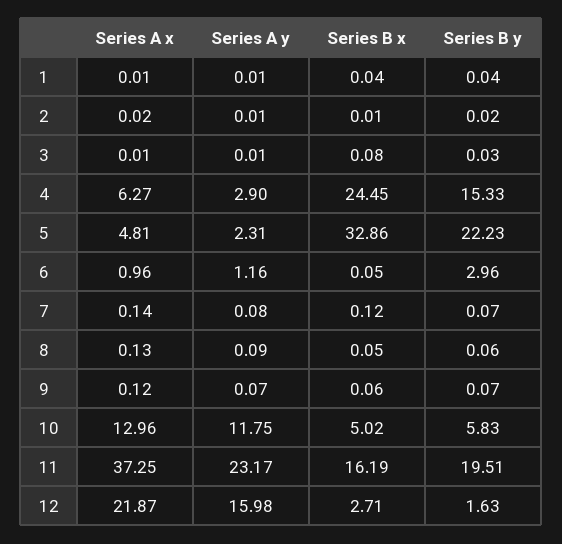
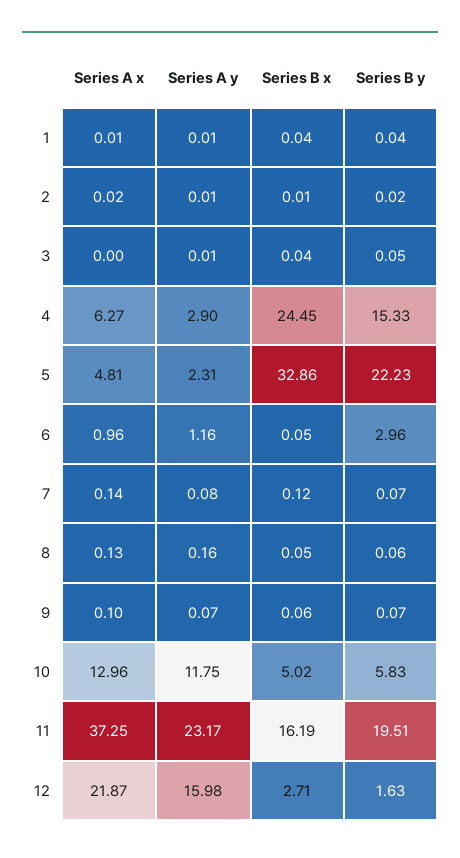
Series A x, 3: 0.01 -> 0
Series B x, 3: 0.08 -> 0.04
Series B y, 3: 0.03 -> 0.05
Series A y, 8: 0.09 -> 0.16
Series A x, 9: 0.12 -> 0.1

